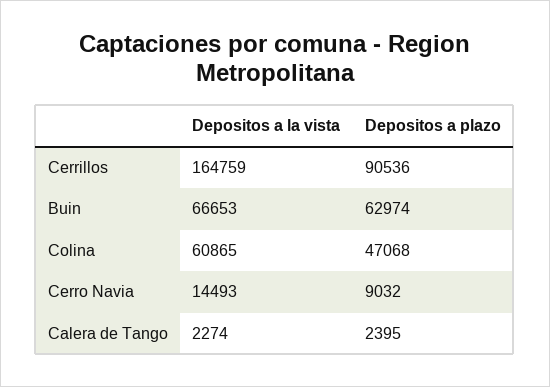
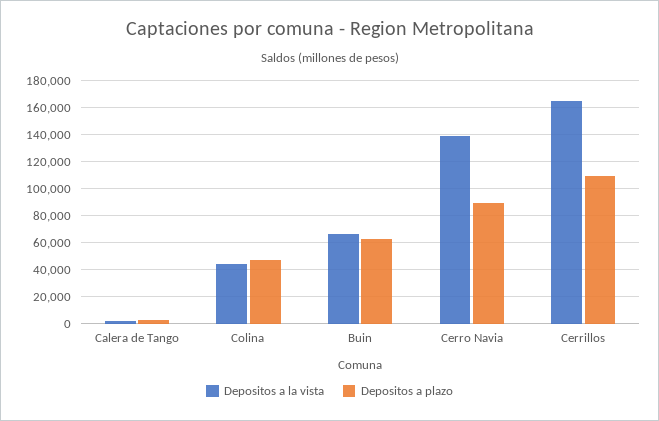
Depositos a plazo, Cerrillos: 90536 -> 110000
Depositos a la vista, Colina: 60865 -> 45000
Depositos a la vista, Cerro Navia: 14493 -> 140000
Depositos a plazo, Cerro Navia: 9032 -> 90000

